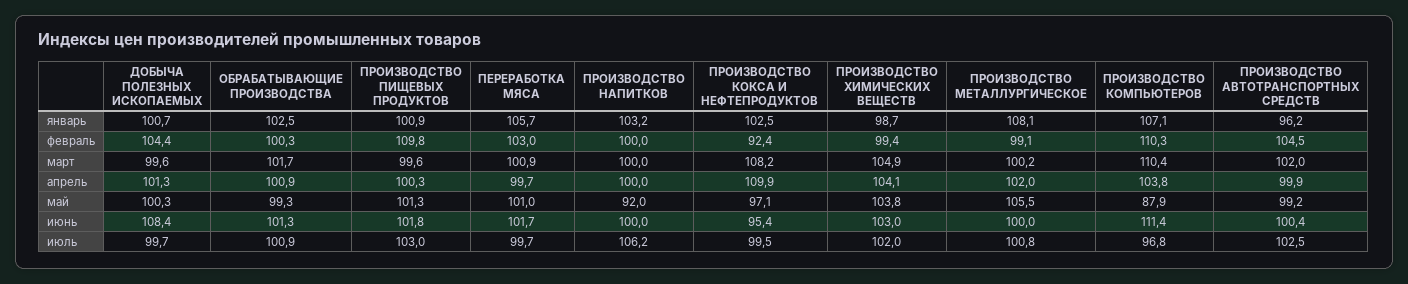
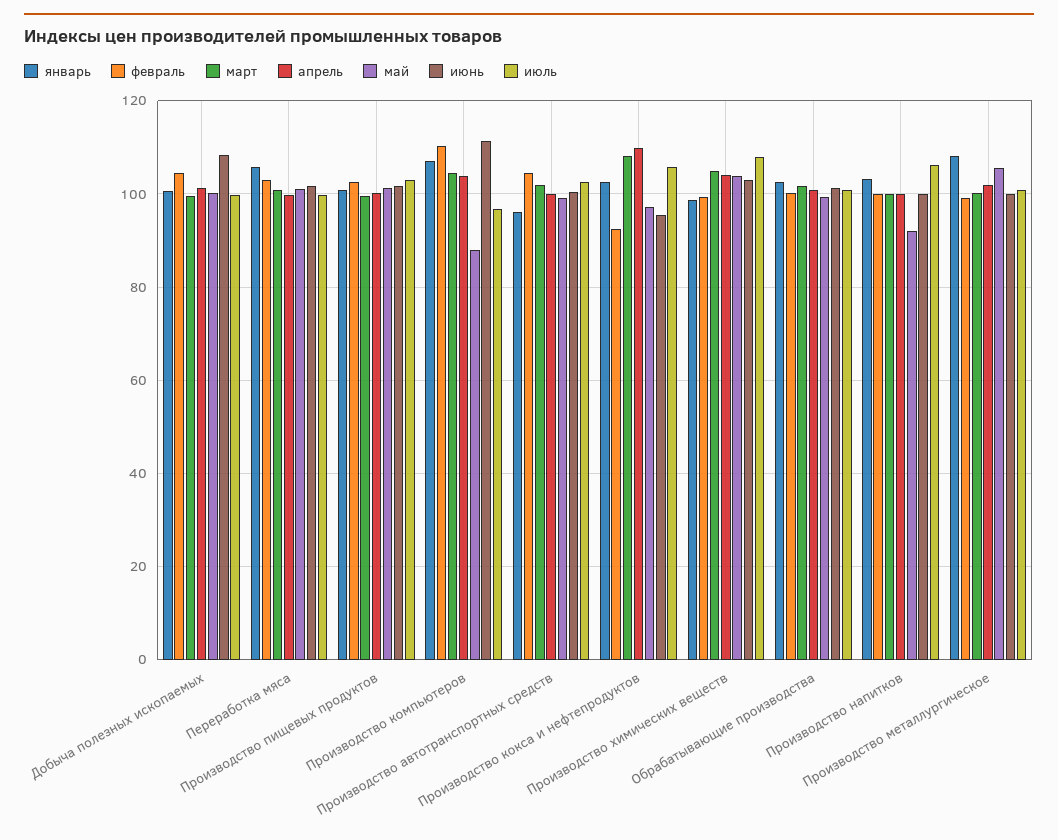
февраль, ПРОИЗВОДСТВО ПИЩЕВЫХ ПРОДУКТОВ: 109.8 -> 102
март, ПРОИЗВОДСТВО КОМПЬЮТЕРОВ: 110.4 -> 104
июль, ПРОИЗВОДСТВО КОКСА И НЕФТЕПРОДУКТОВ: 99.5 -> 106
июль, ПРОИЗВОДСТВО ХИМИЧЕСКИХ ВЕЩЕСТВ: 102 -> 108

